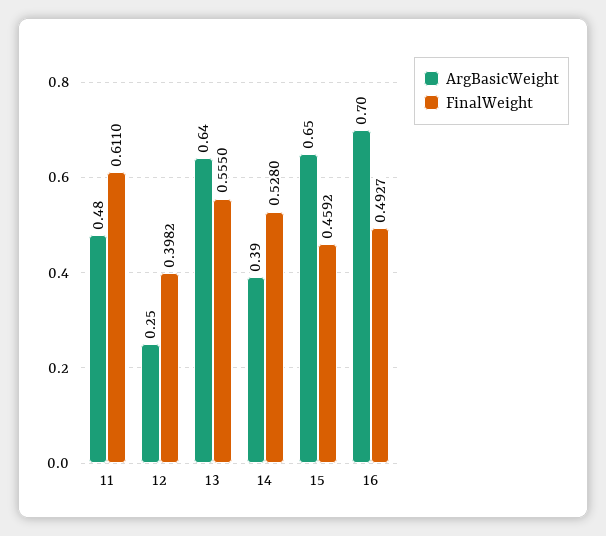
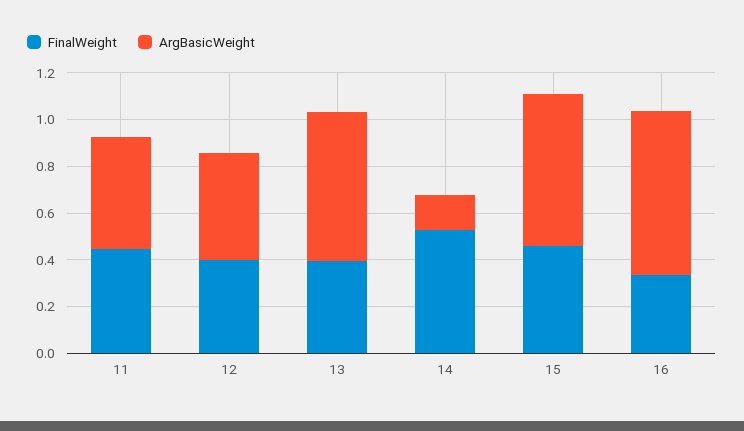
FinalWeight, 11: 0.611 -> 0.45
ArgBasicWeight, 12: 0.25 -> 0.45
FinalWeight, 13: 0.555 -> 0.4
ArgBasicWeight, 14: 0.39 -> 0.15
FinalWeight, 16: 0.4927 -> 0.35

